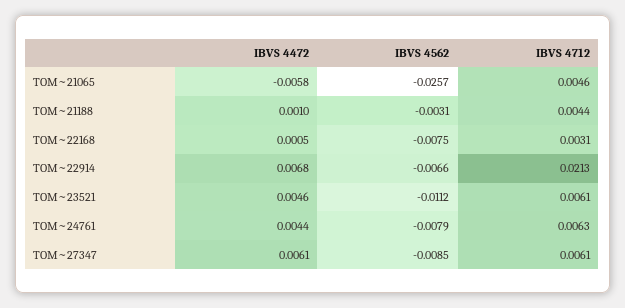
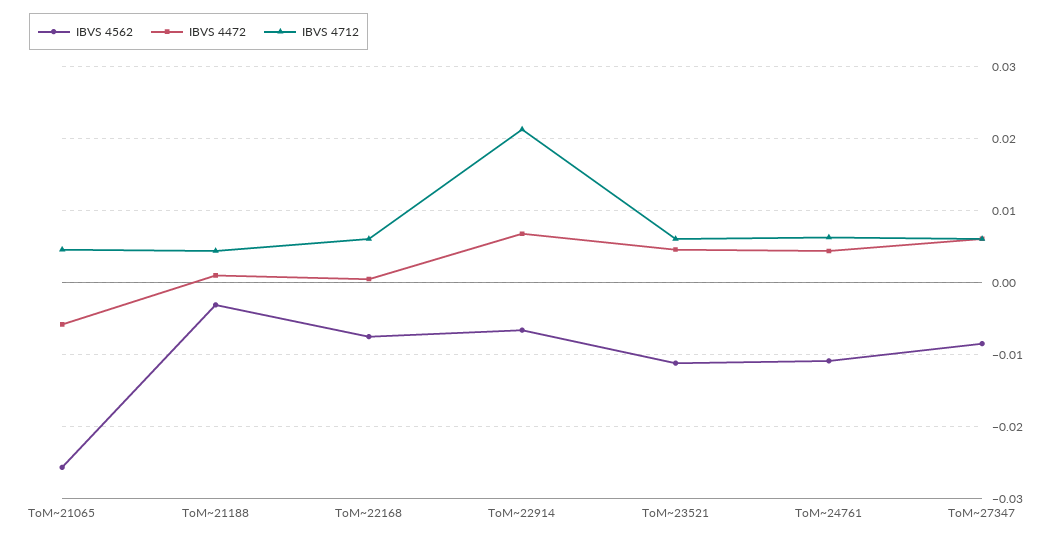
IBVS 4712, TOM~22168: 0.0031 -> 0.006
IBVS 4562, TOM~24761: -0.0079 -> -0.011

